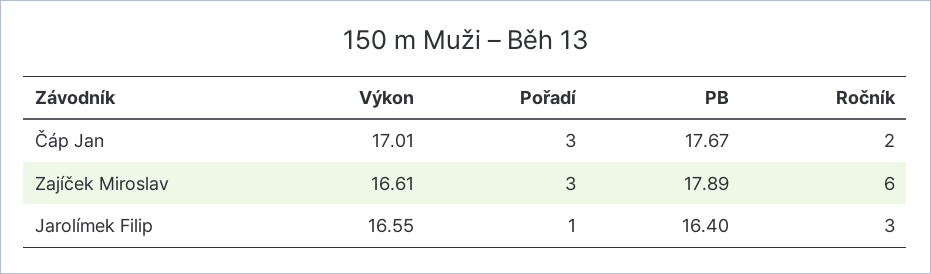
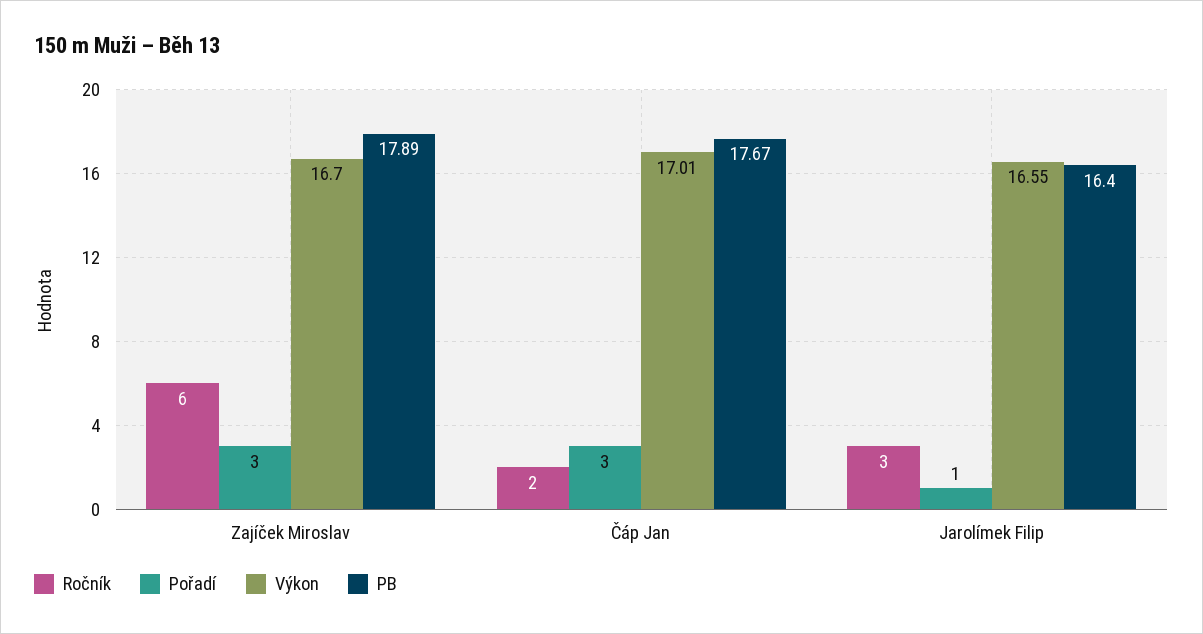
Výkon, Zajíček Miroslav: 16.61 -> 16.7

